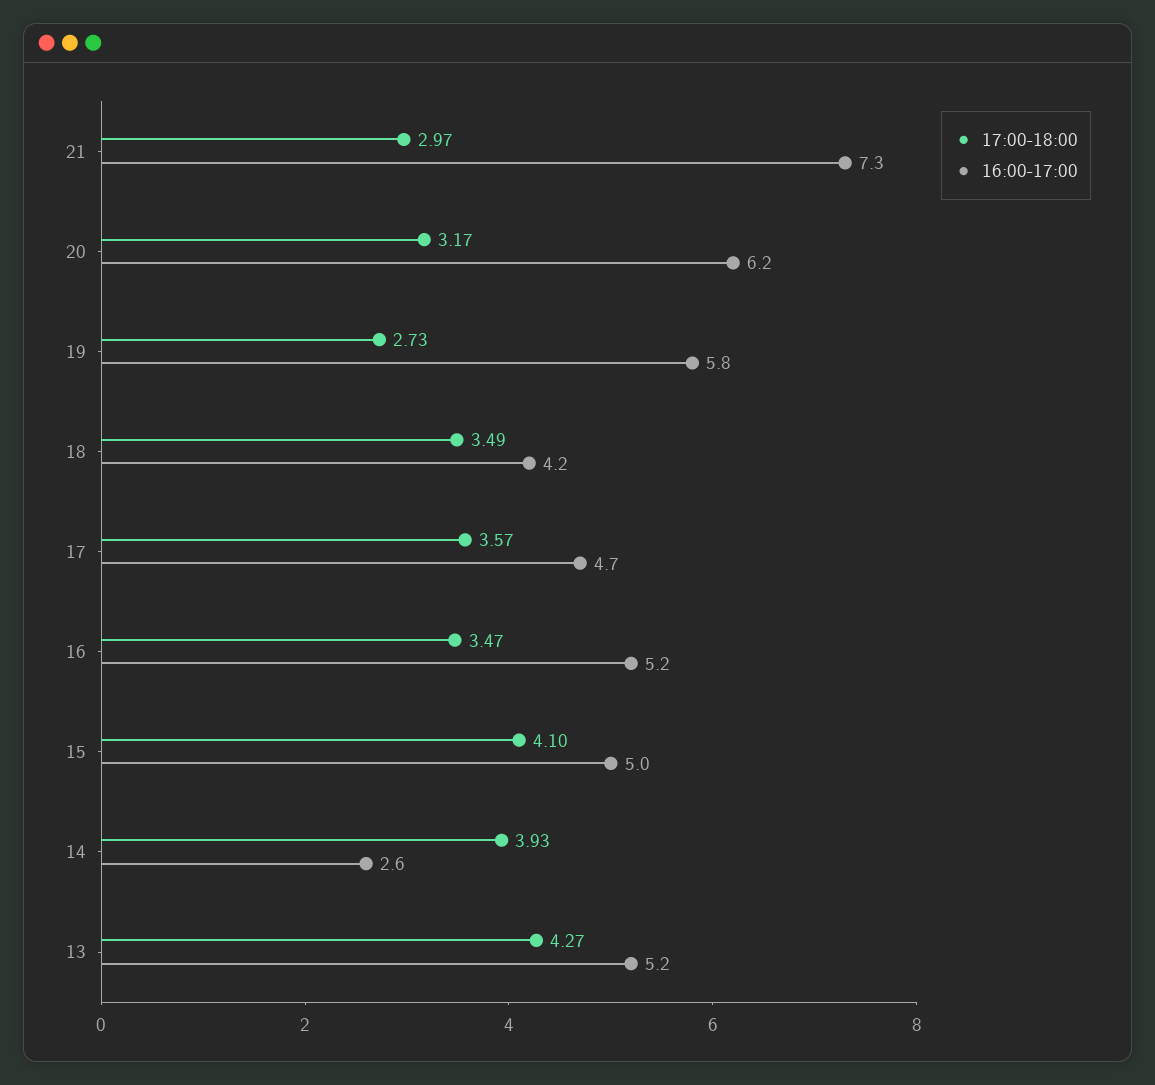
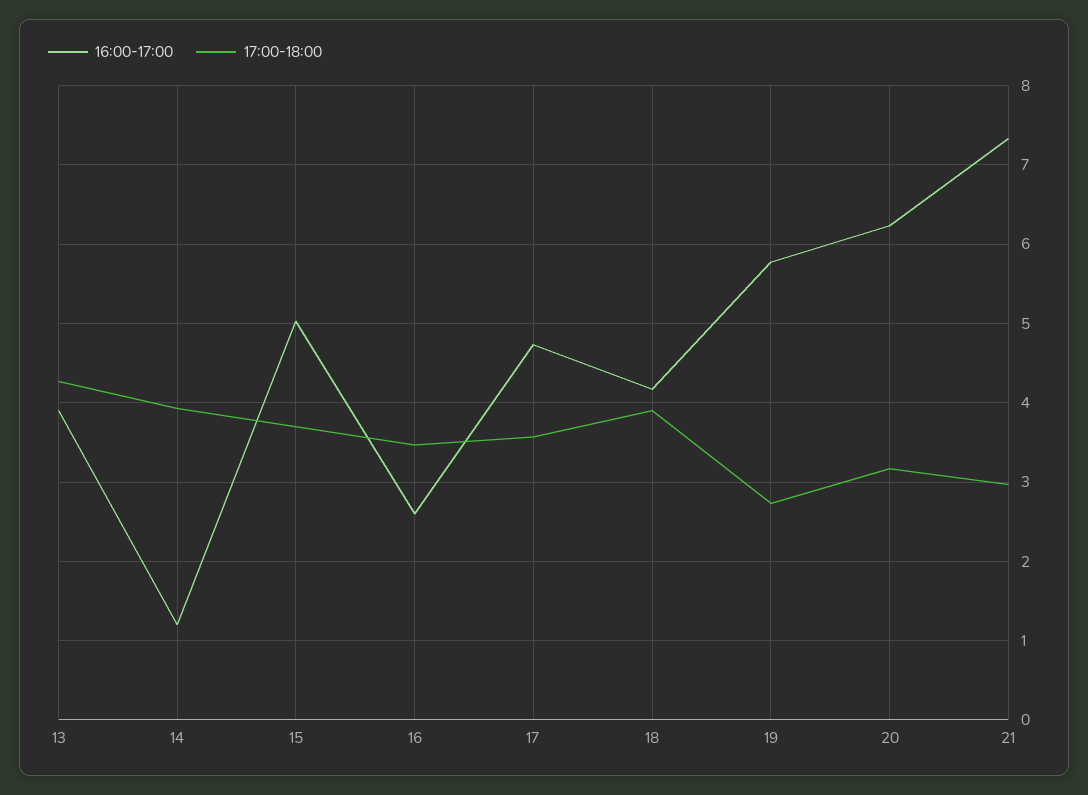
17:00-18:00, 18: 3.49 -> 3.9
16:00-17:00, 16: 5.2 -> 2.6
17:00-18:00, 15: 4.1 -> 3.7
16:00-17:00, 14: 2.6 -> 1.2
16:00-17:00, 13: 5.2 -> 3.9

